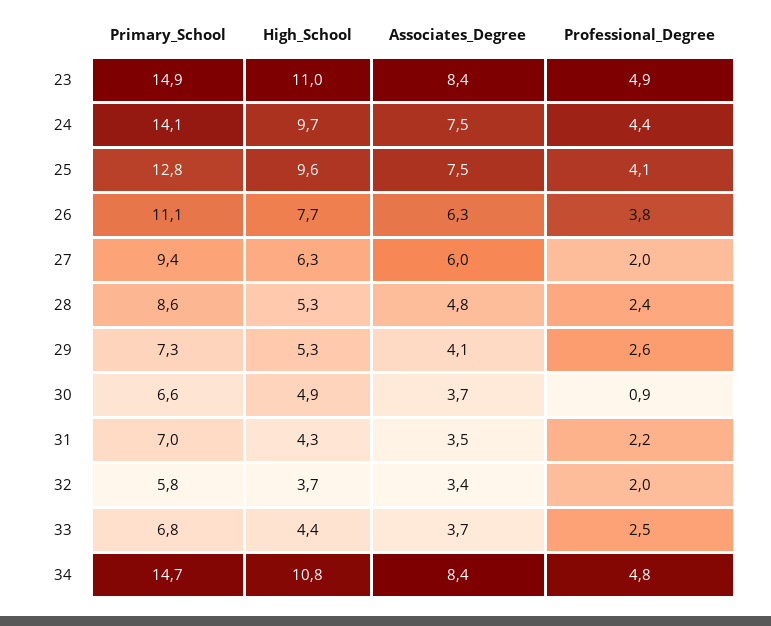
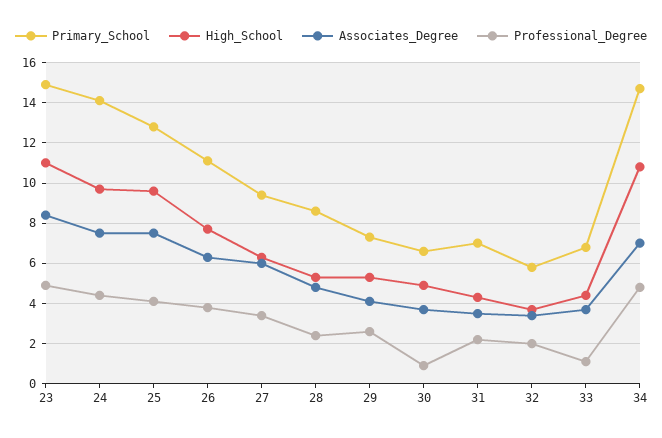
Professional_Degree, 27: 2 -> 3.5
Professional_Degree, 33: 2.5 -> 1
Associates_Degree, 34: 8.4 -> 7

